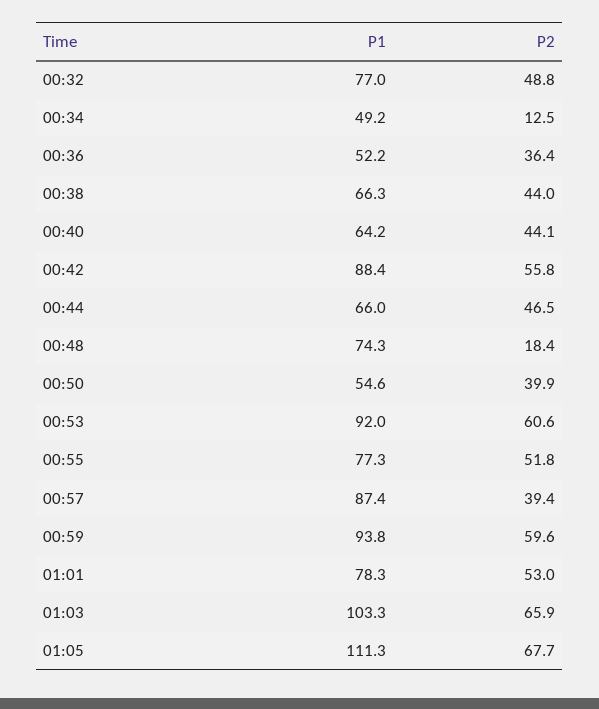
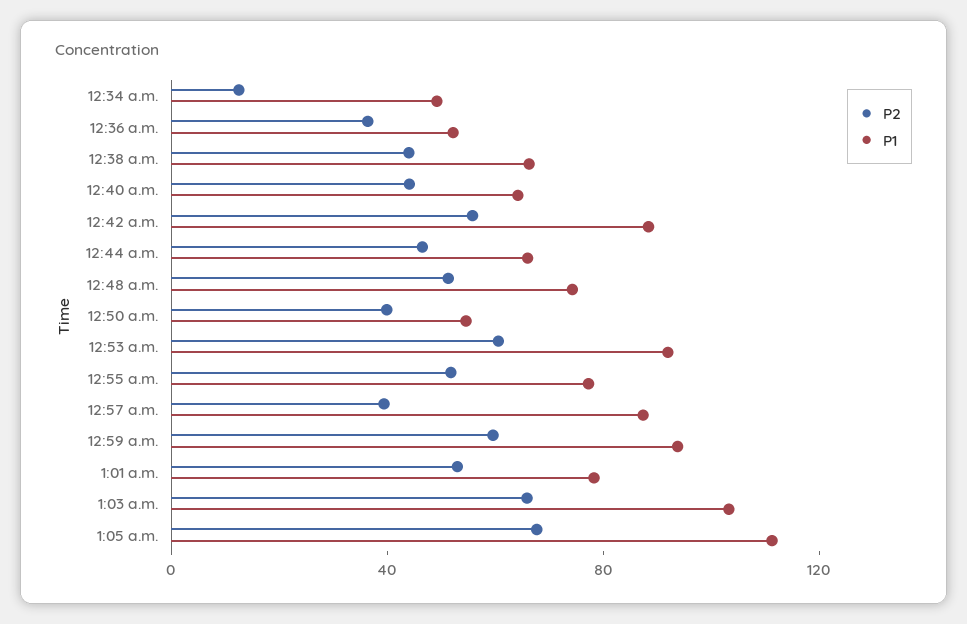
P1, 00:32: 77 -> none
P2, 00:32: 48.8 -> none
P2, 00:48: 18.4 -> 50

